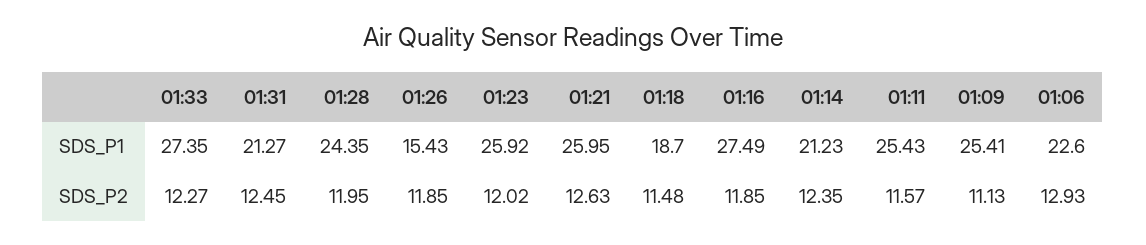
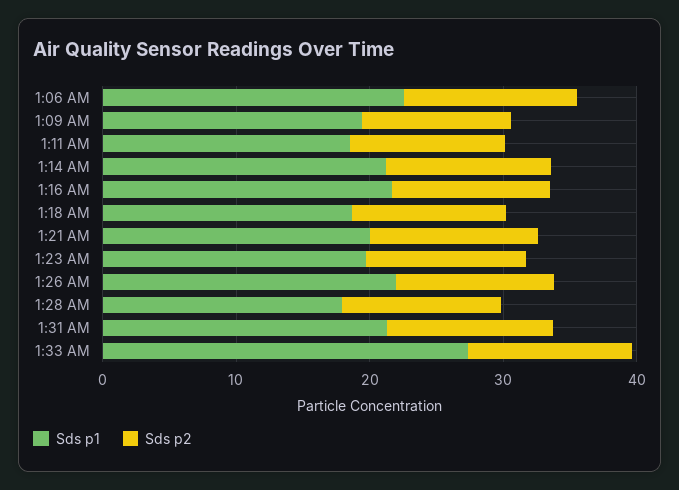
SDS_P1, 01:28: 24.35 -> 18
SDS_P1, 01:26: 15.43 -> 22
SDS_P1, 01:23: 25.92 -> 20
SDS_P1, 01:21: 25.95 -> 20
SDS_P1, 01:16: 27.49 -> 22
SDS_P1, 01:11: 25.43 -> 18
SDS_P1, 01:09: 25.41 -> 20

